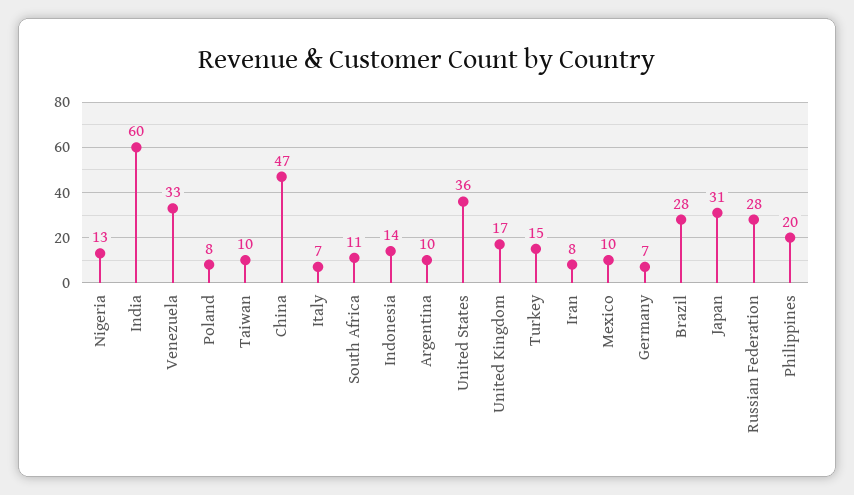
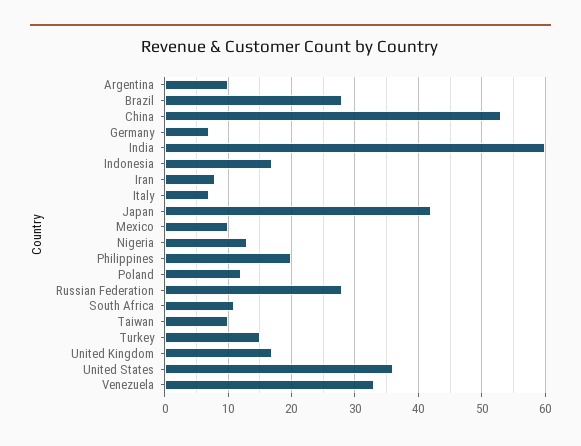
Poland: 8 -> 12
China: 47 -> 53
Indonesia: 14 -> 17
Japan: 31 -> 42

